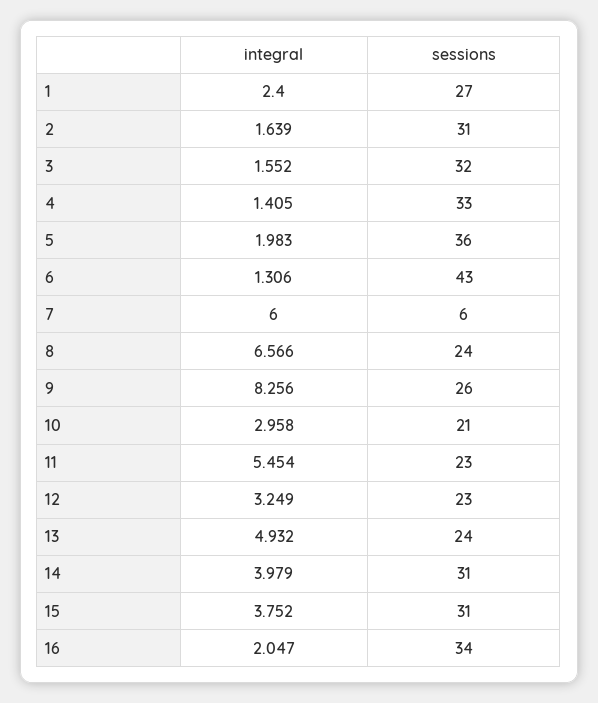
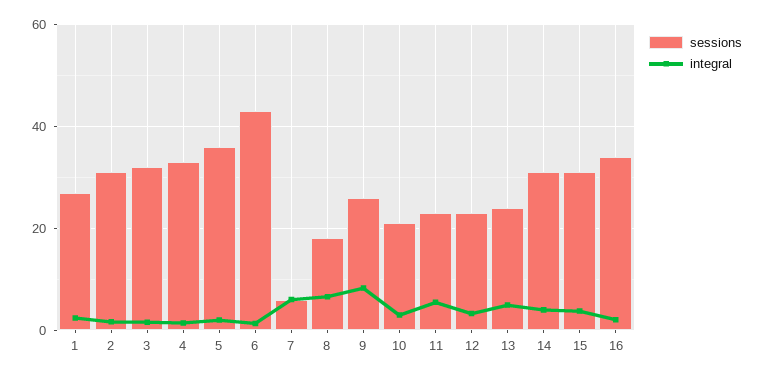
sessions, 8: 24 -> 18

